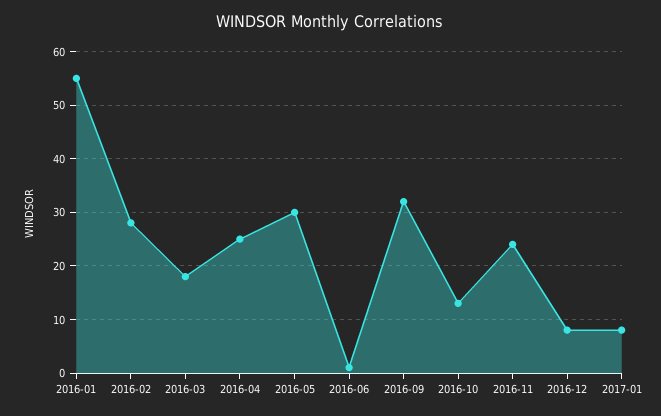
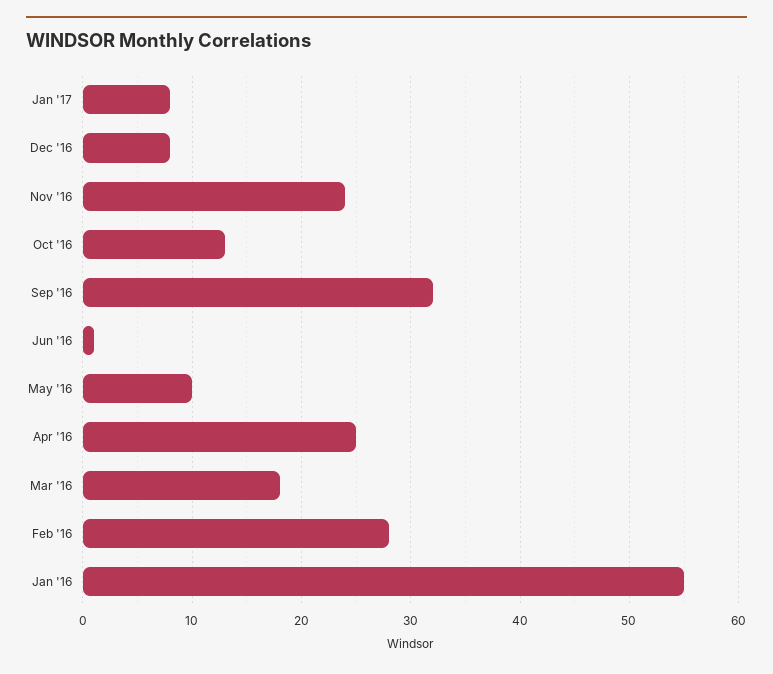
2016-05: 30 -> 10

